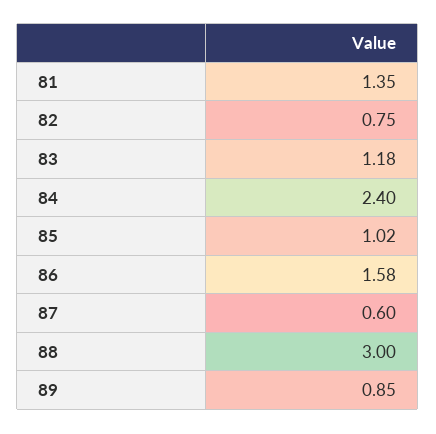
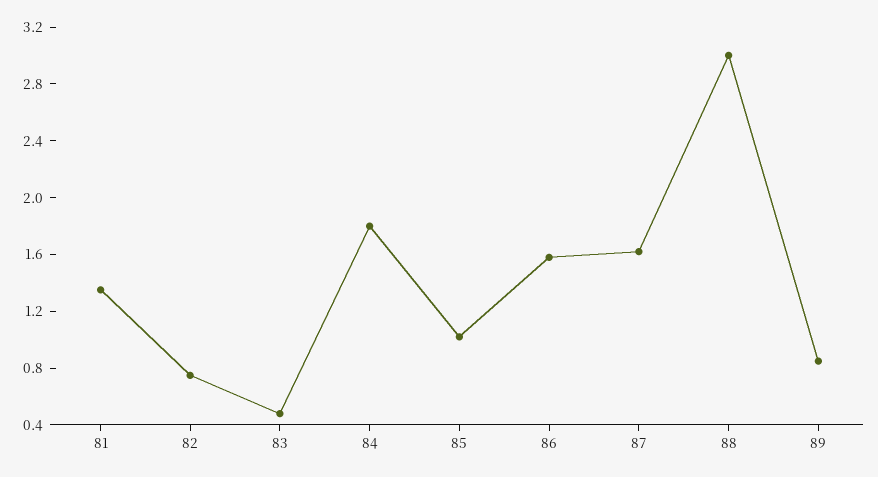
83: 1.18 -> 0.5
84: 2.4 -> 1.8
87: 0.6 -> 1.6

